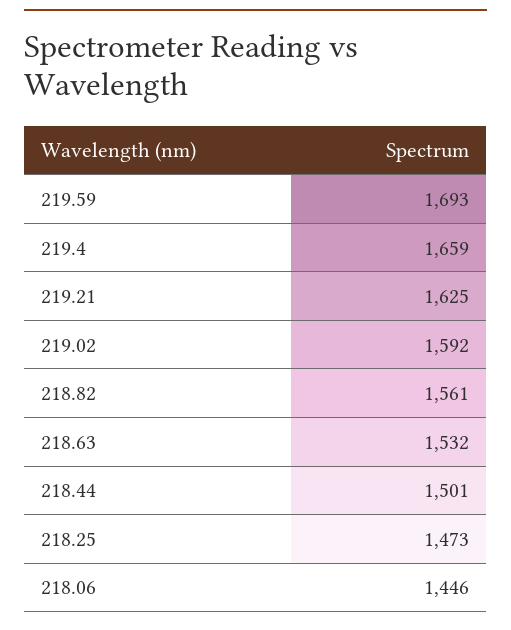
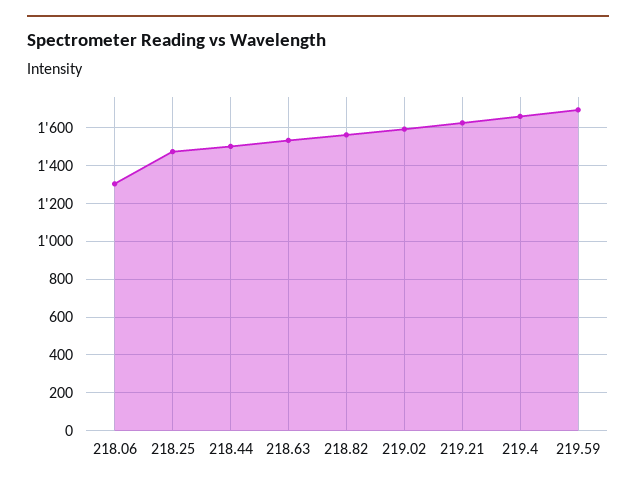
218.06: 1446 -> 1300

